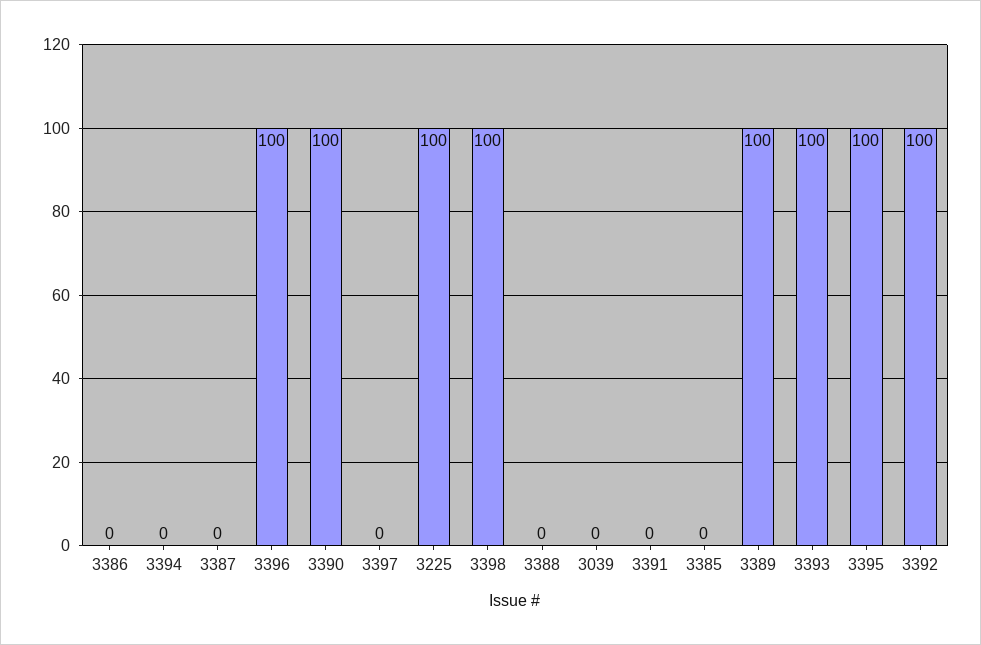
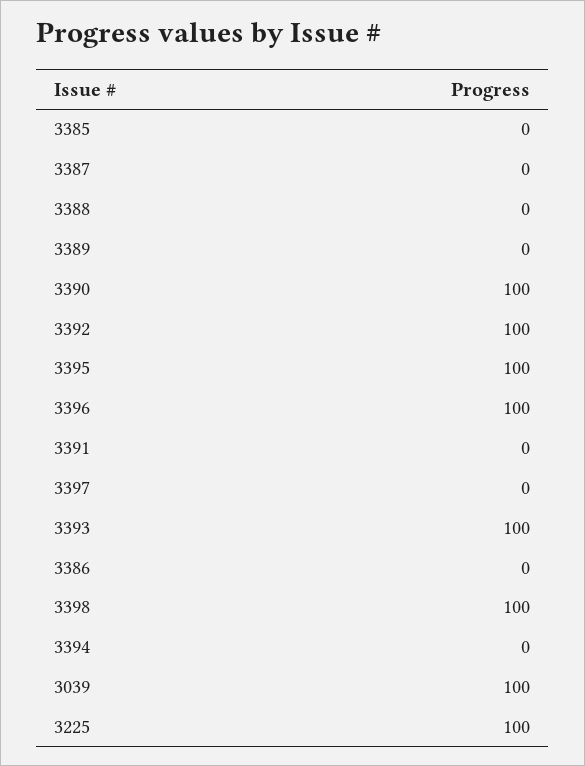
3039: 0 -> 100
3389: 100 -> 0

